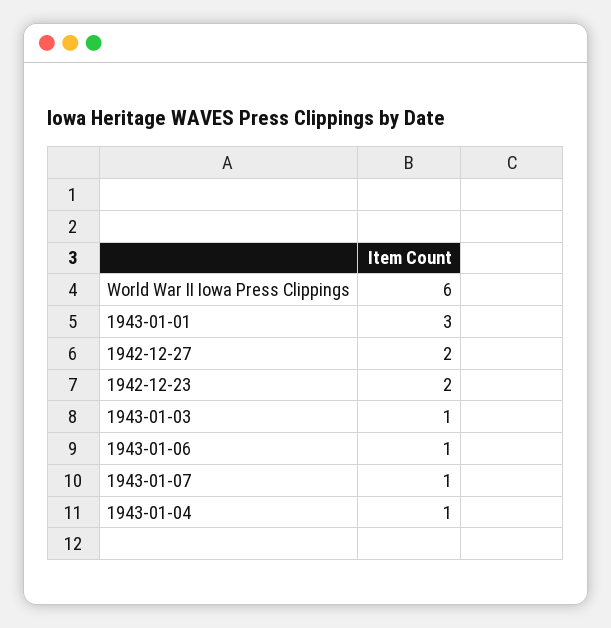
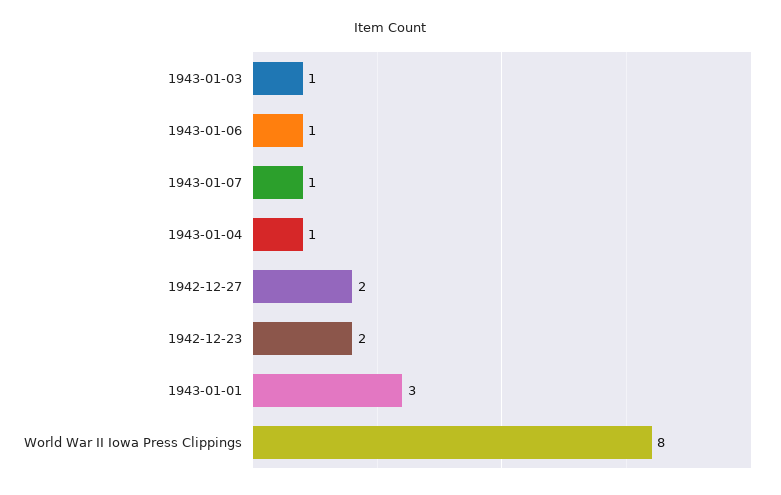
World War II Iowa Press Clippings: 6 -> 8

